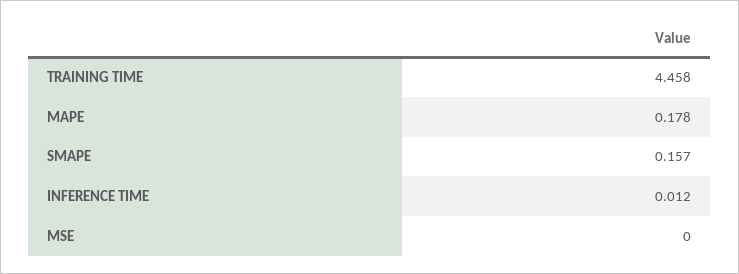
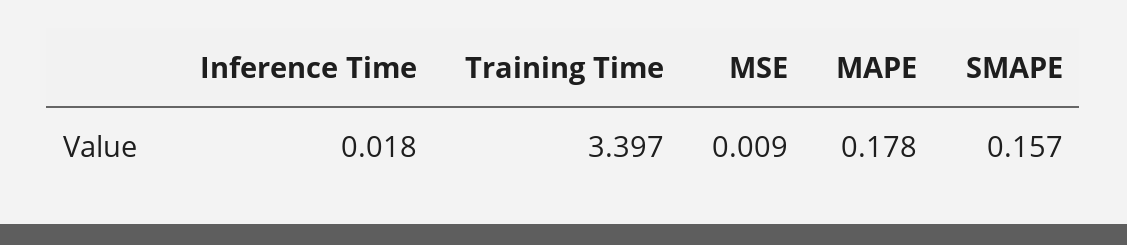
TRAINING TIME: 4.458 -> 3.397
INFERENCE TIME: 0.012 -> 0.018
MSE: 0 -> 0.009

